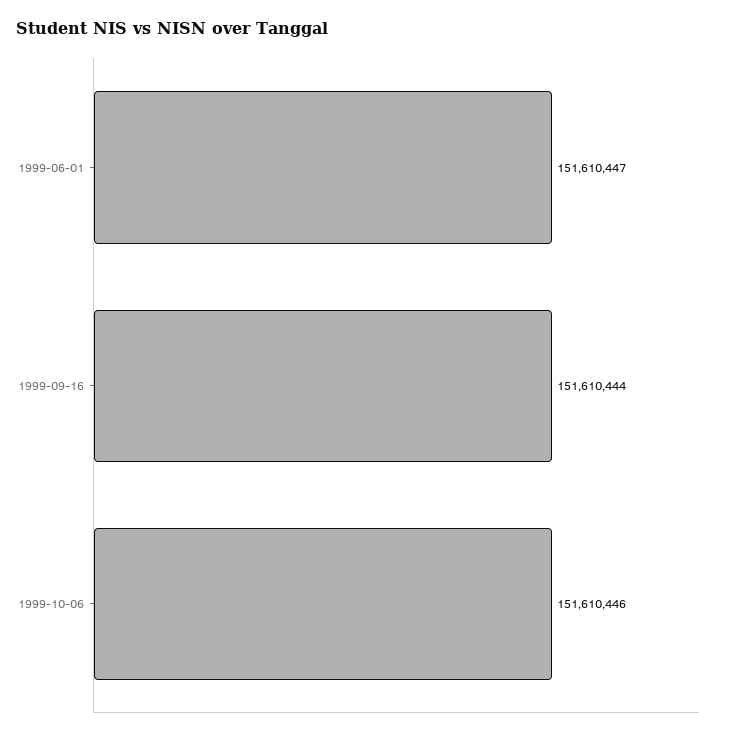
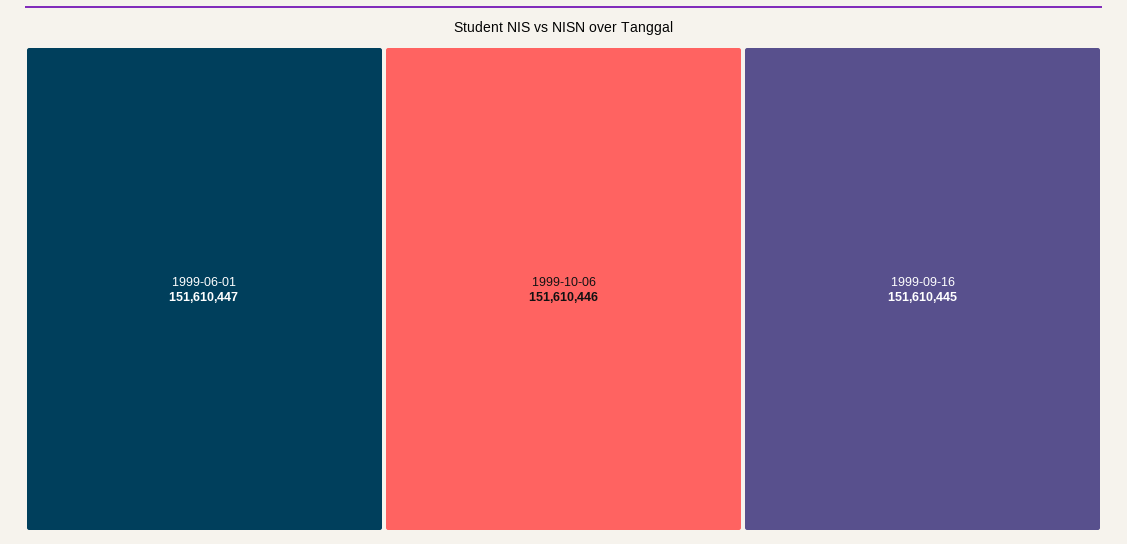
1999-09-16: 151610444 -> 151610445

